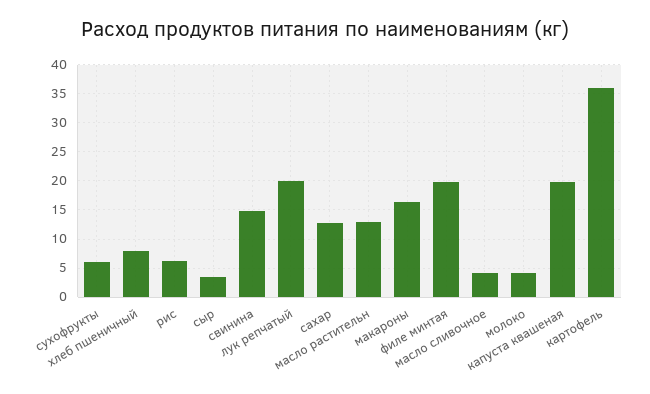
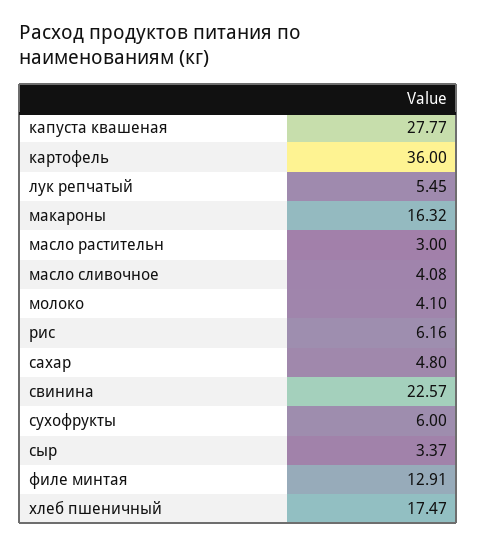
хлеб пшеничный: 7.5 -> 17.47
свинина: 15 -> 22.57
лук репчатый: 20 -> 5.45
сахар: 12.5 -> 4.8
масло растительн: 12.5 -> 3
филе минтая: 20 -> 12.91
капуста квашеная: 20 -> 27.77

